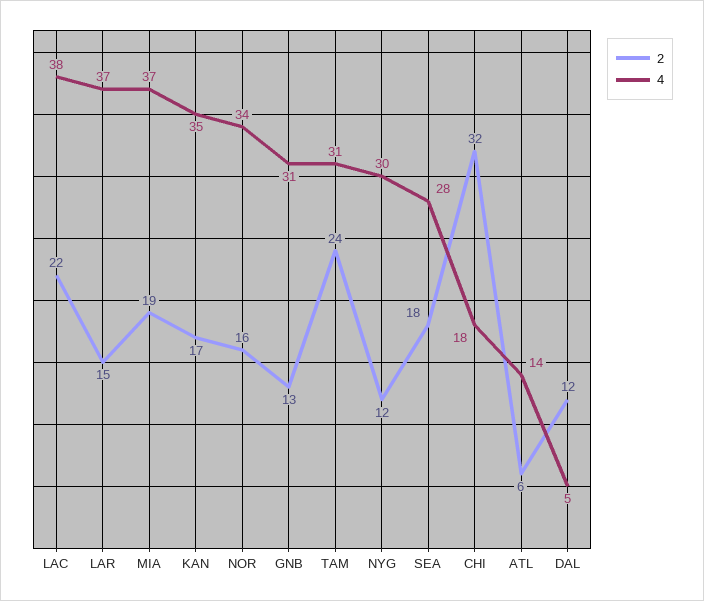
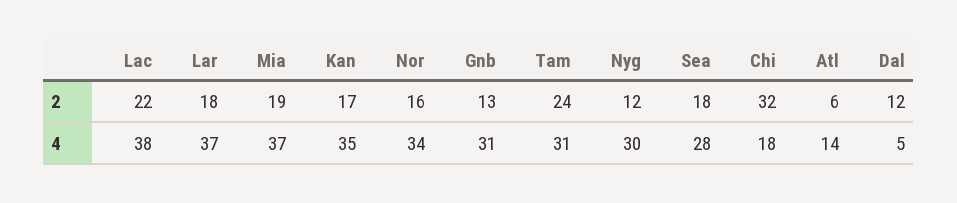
2, LAR: 15 -> 18

